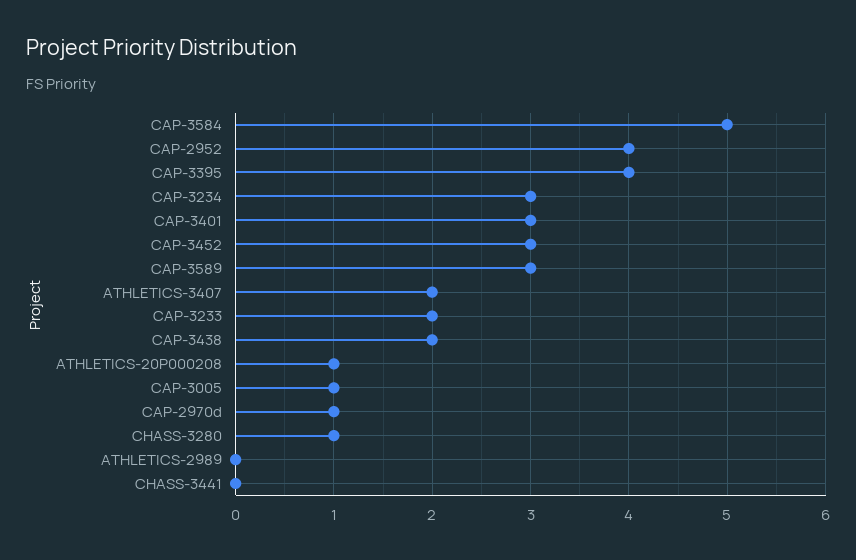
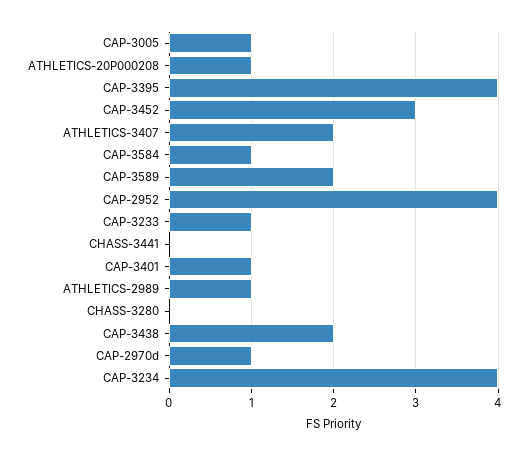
CAP-3584: 5 -> 1
CAP-3234: 3 -> 4
CAP-3401: 3 -> 1
CAP-3589: 3 -> 2
CAP-3233: 2 -> 1
CHASS-3280: 1 -> 0
ATHLETICS-2989: 0 -> 1

